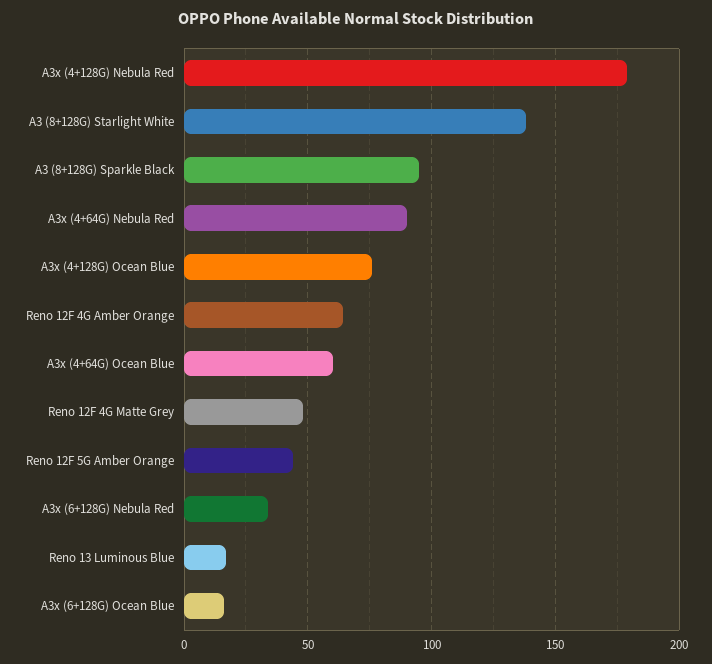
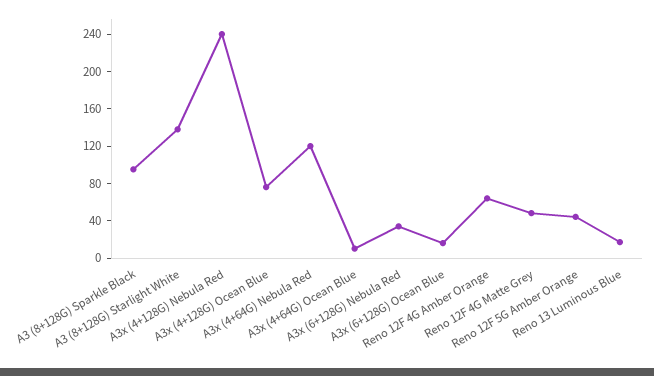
A3x (4+128G) Nebula Red: 180 -> 240
A3x (4+64G) Nebula Red: 90 -> 120
A3x (4+64G) Ocean Blue: 60 -> 10

